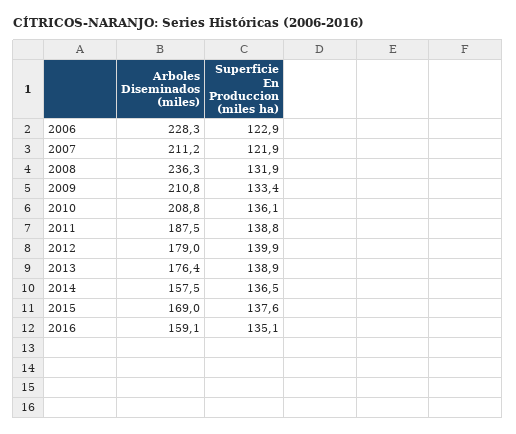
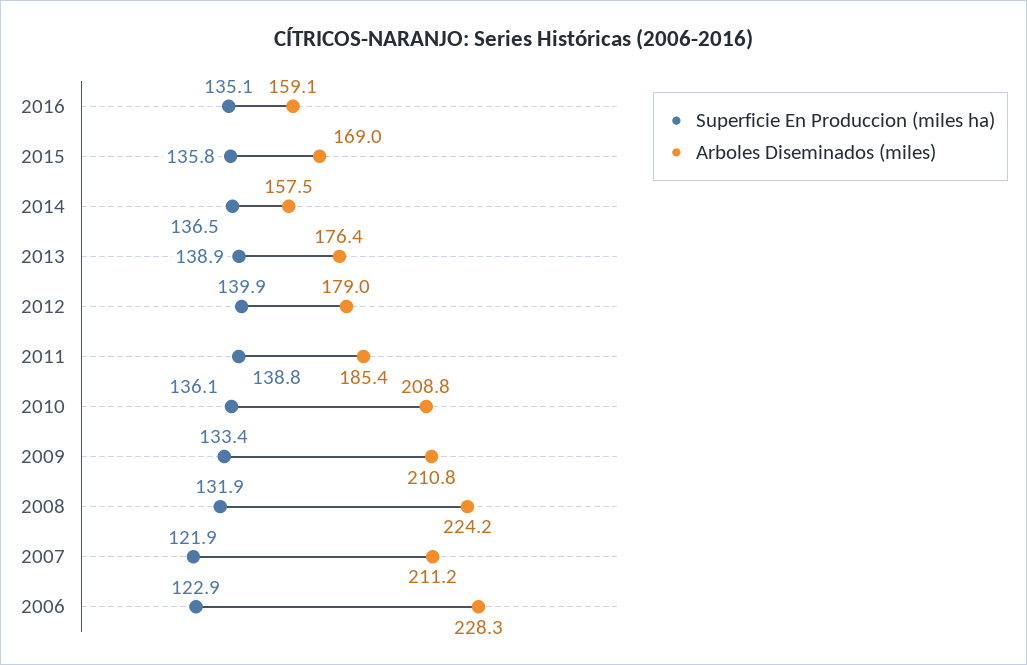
Arboles Diseminados (miles), 2008: 236.3 -> 224.2
Arboles Diseminados (miles), 2011: 187.5 -> 185.4
Superficie En Produccion (miles ha), 2015: 137.6 -> 135.8

